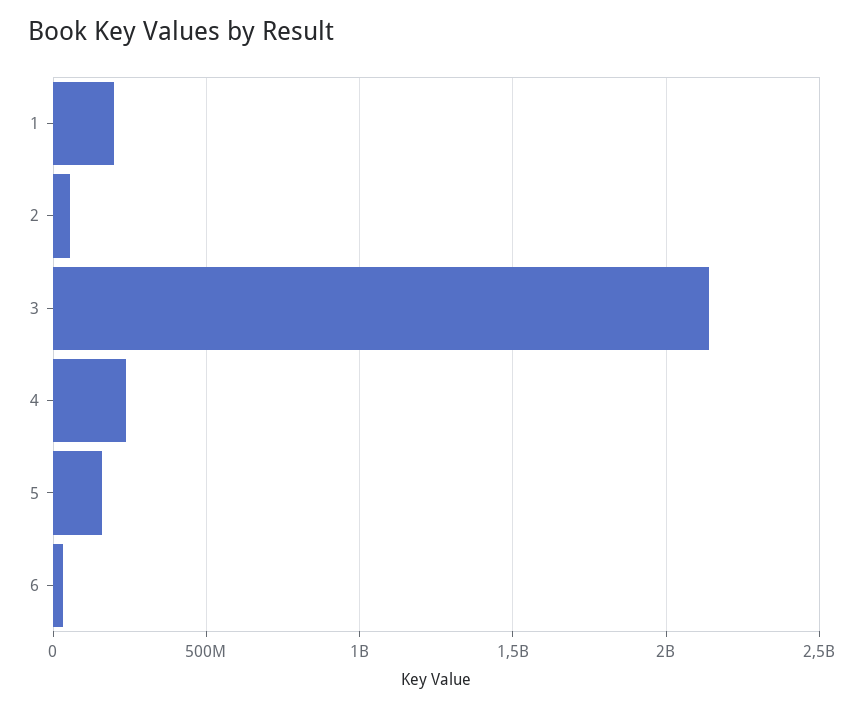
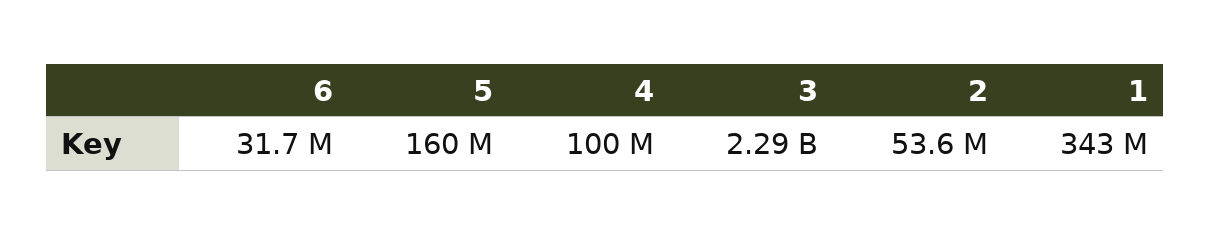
1: 200000000 -> 343000000
3: 2150000000 -> 2290000000
4: 250000000 -> 100000000

